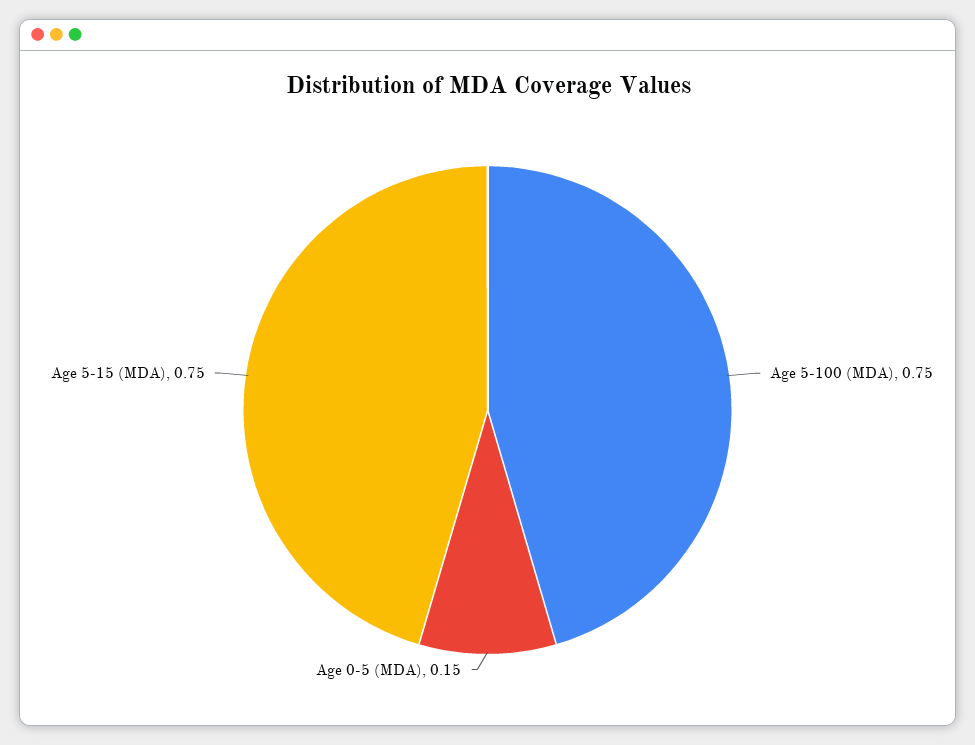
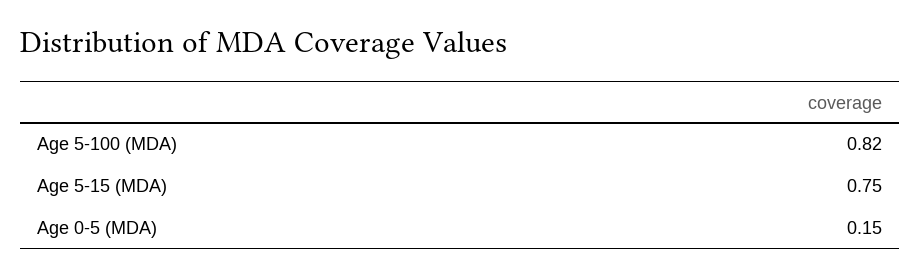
Age 5-100 (MDA): 0.75 -> 0.82

